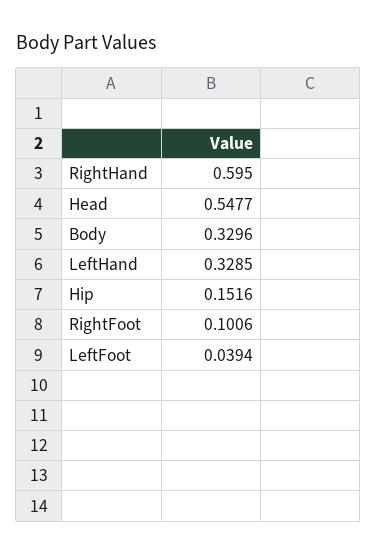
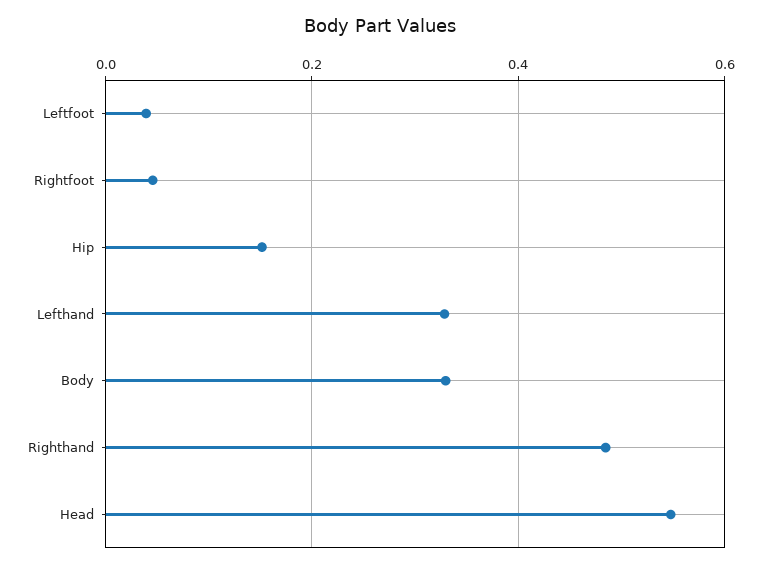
RightHand: 0.595 -> 0.48
RightFoot: 0.1006 -> 0.04

